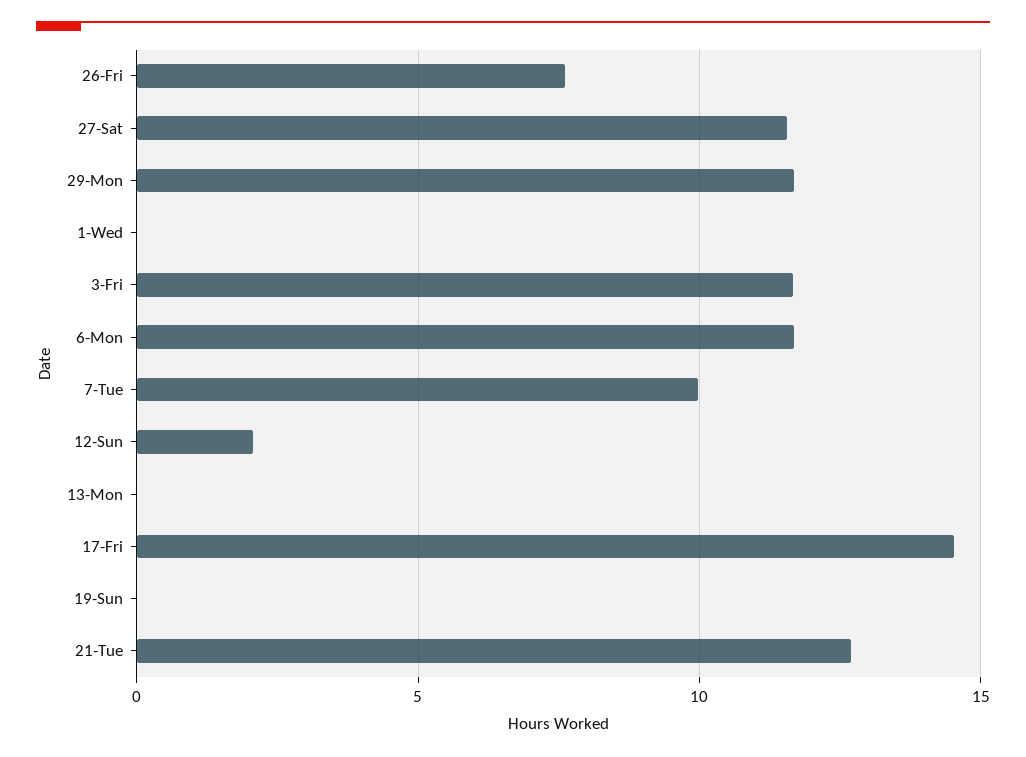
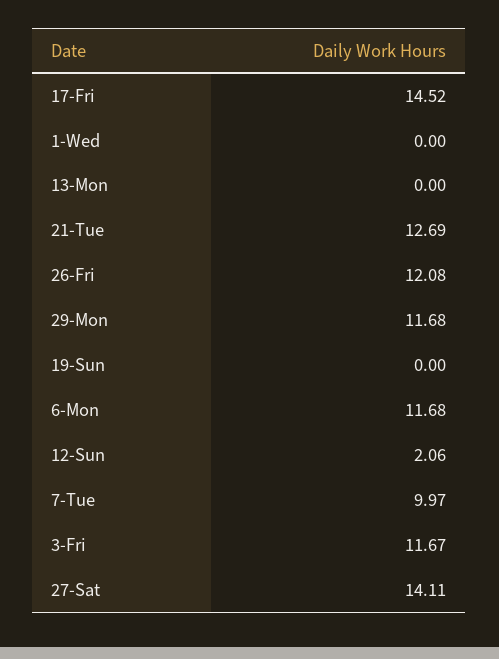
26-Fri: 7.5 -> 12.08
27-Sat: 11.5 -> 14.11

